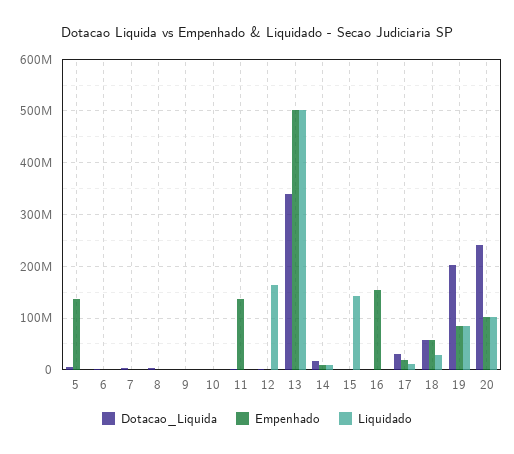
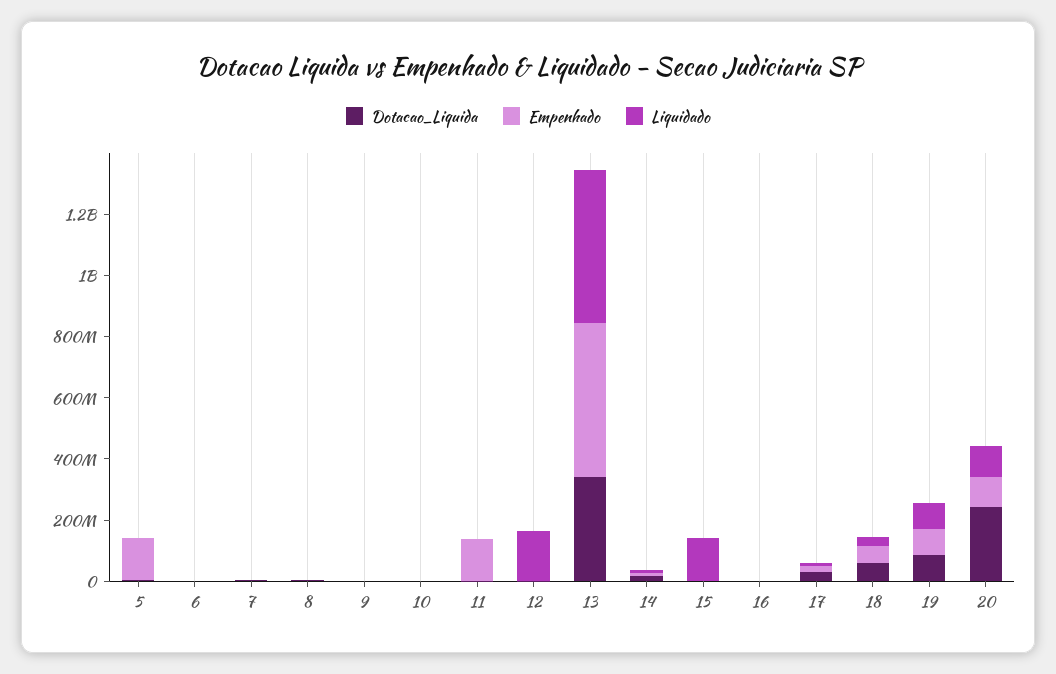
Empenhado, 16: 160000000 -> 0
Dotacao_Liquida, 19: 200000000 -> 100000000

